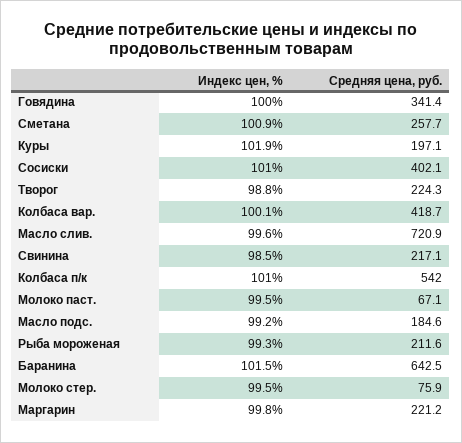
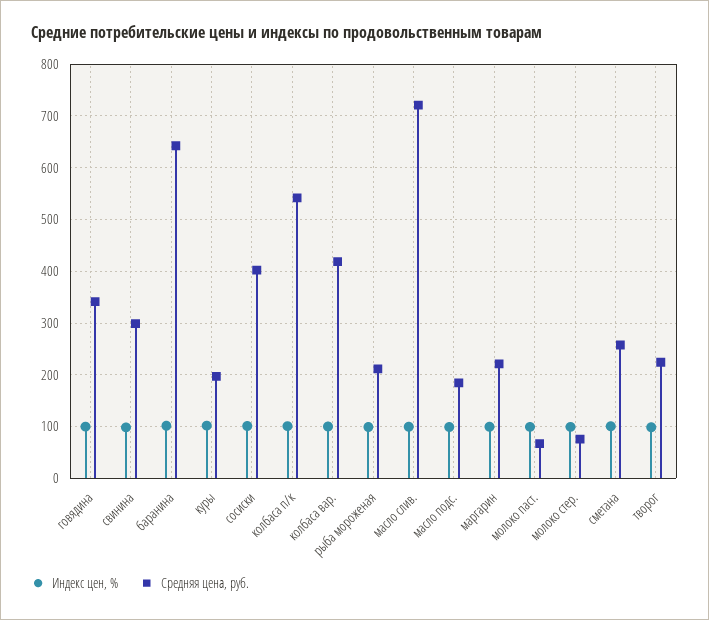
Средняя цена, руб., Свинина: 217.1 -> 300

